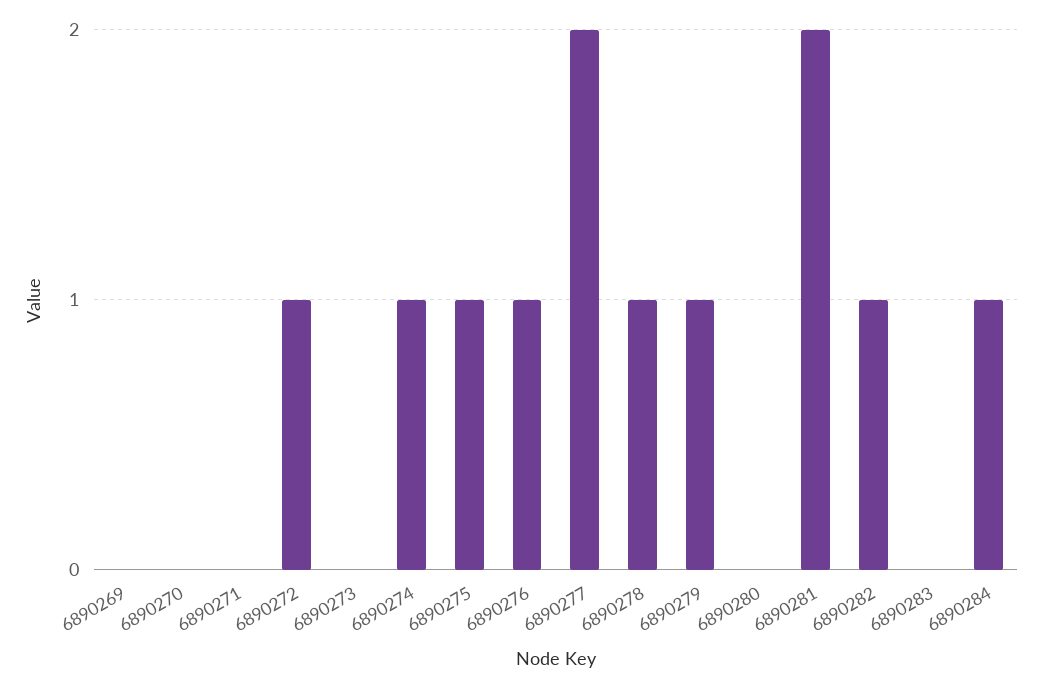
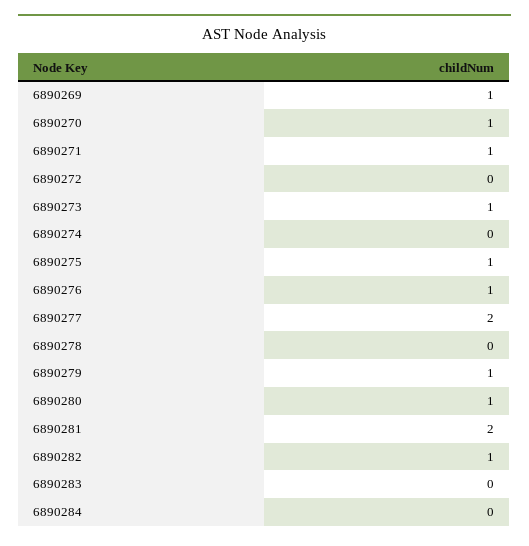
6890269: 0 -> 1
6890270: 0 -> 1
6890271: 0 -> 1
6890272: 1 -> 0
6890273: 0 -> 1
6890274: 1 -> 0
6890278: 1 -> 0
6890280: 0 -> 1
6890284: 1 -> 0

